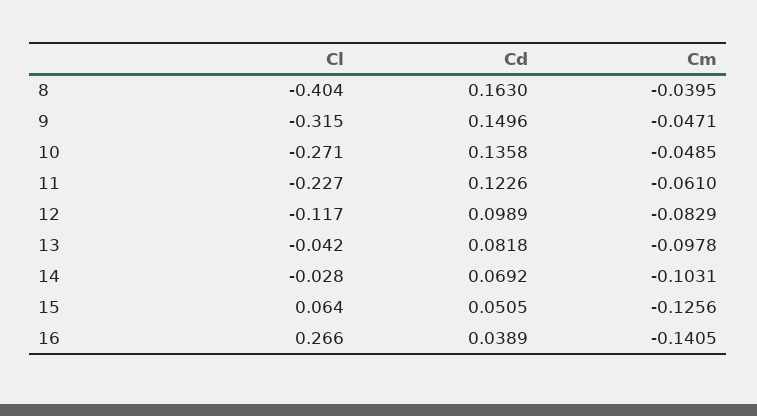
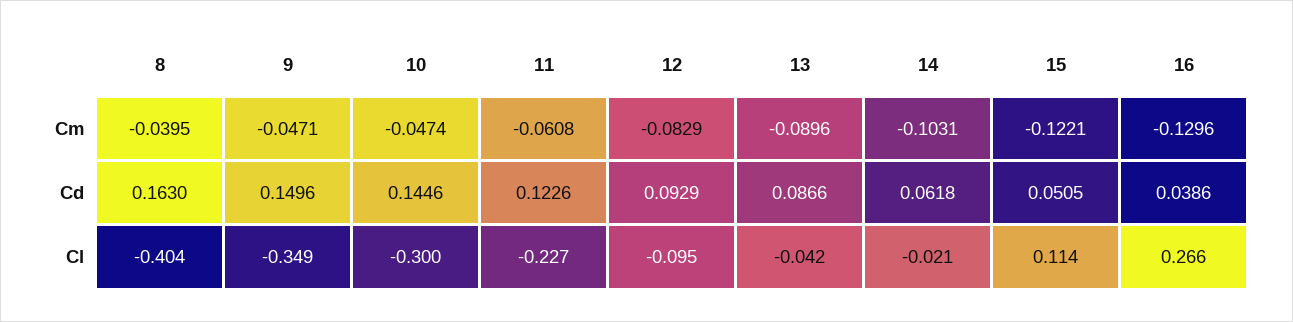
Cl, 9: -0.315 -> -0.349
Cl, 10: -0.271 -> -0.3
Cd, 10: 0.1358 -> 0.1446
Cm, 10: -0.0485 -> -0.0474
Cm, 11: -0.061 -> -0.0608
Cl, 12: -0.117 -> -0.095
Cd, 12: 0.0989 -> 0.0929
Cd, 13: 0.0818 -> 0.0866
Cm, 13: -0.0978 -> -0.0896
Cl, 14: -0.028 -> -0.021
Cd, 14: 0.0692 -> 0.0618
Cl, 15: 0.064 -> 0.114
Cm, 15: -0.1256 -> -0.1221
Cd, 16: 0.0389 -> 0.0386
Cm, 16: -0.1405 -> -0.1296

